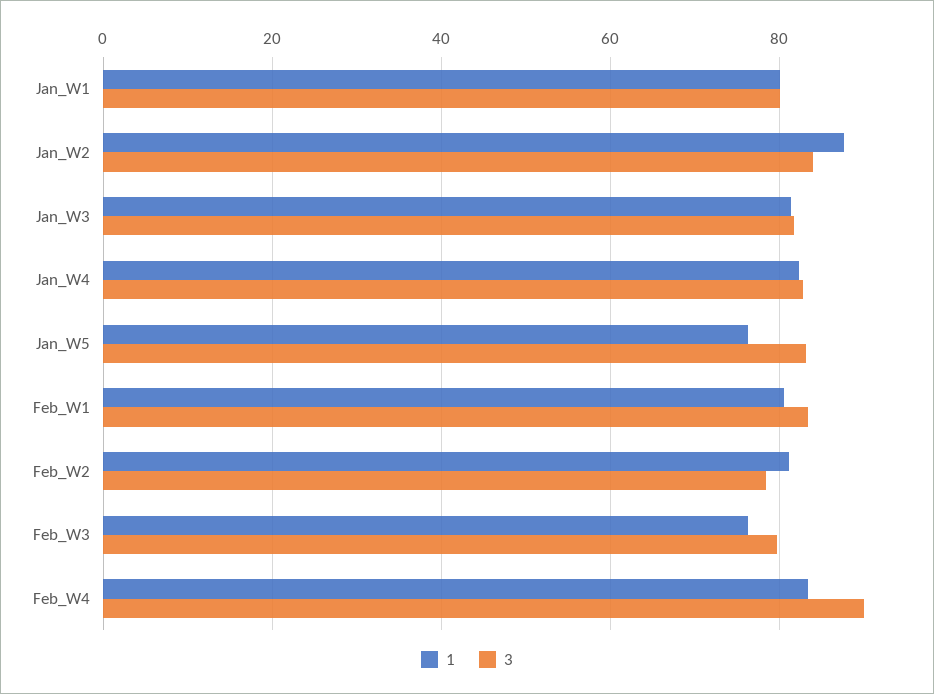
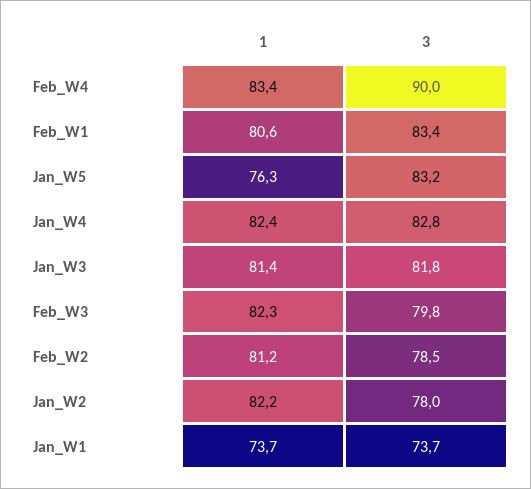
1, Jan_W1: 80 -> 73.7
3, Jan_W1: 80 -> 73.7
1, Jan_W2: 88 -> 82.2
3, Jan_W2: 84 -> 78
1, Feb_W3: 76 -> 82.3

